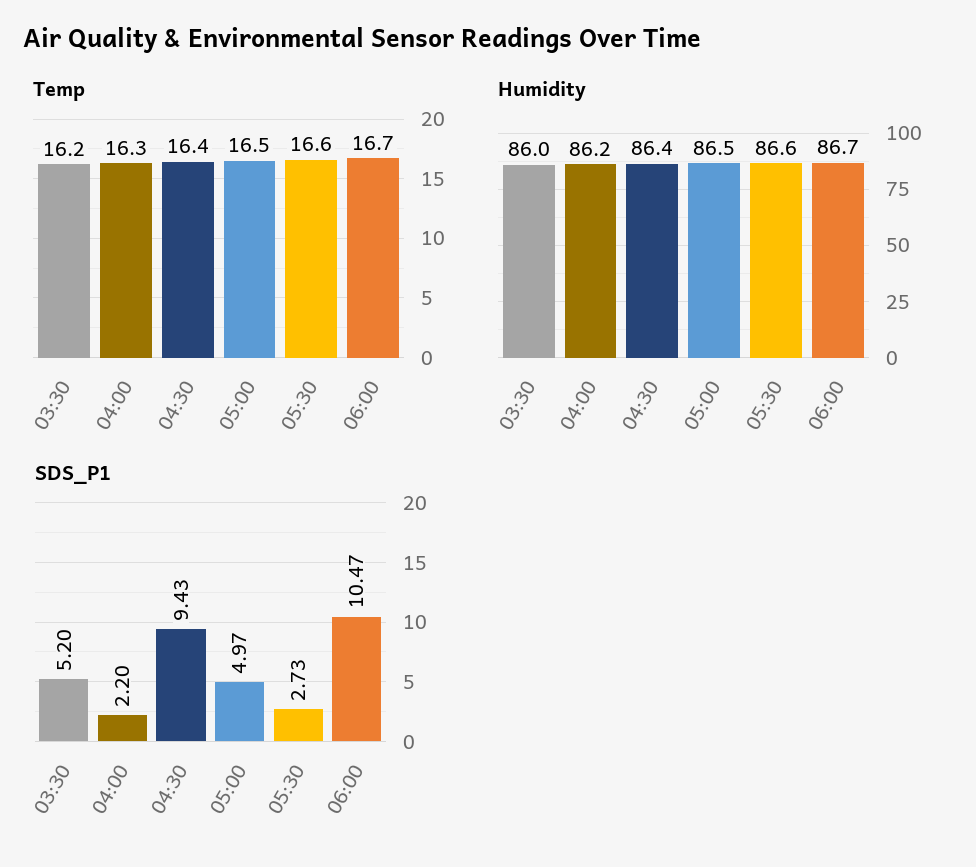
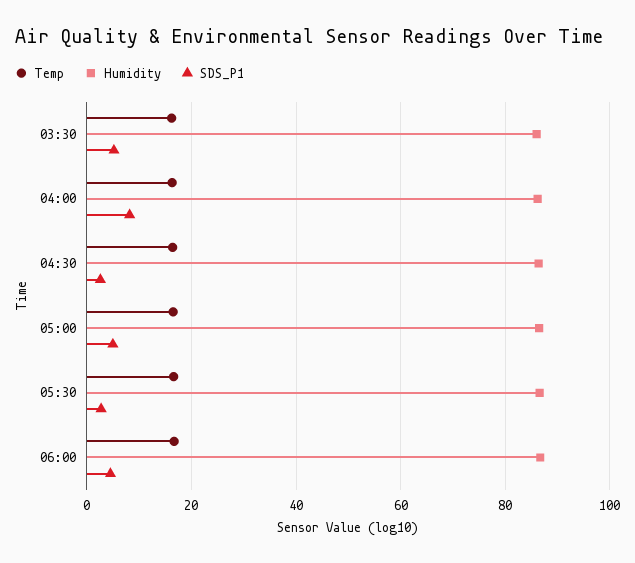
SDS_P1, 04:00: 2.2 -> 8
SDS_P1, 04:30: 9.43 -> 2
SDS_P1, 06:00: 10.47 -> 4

